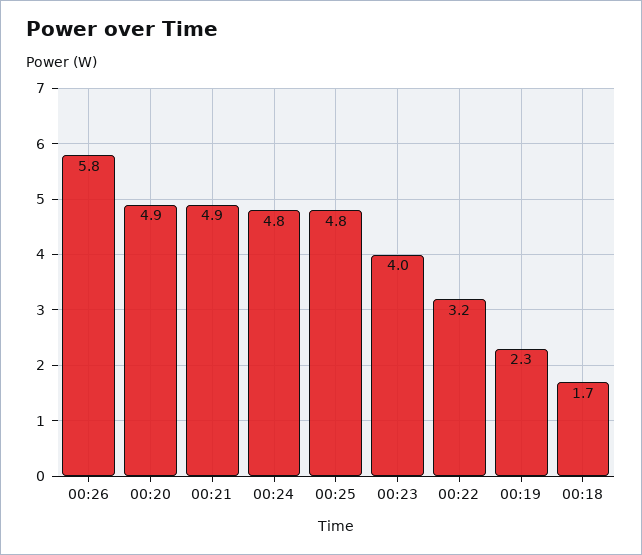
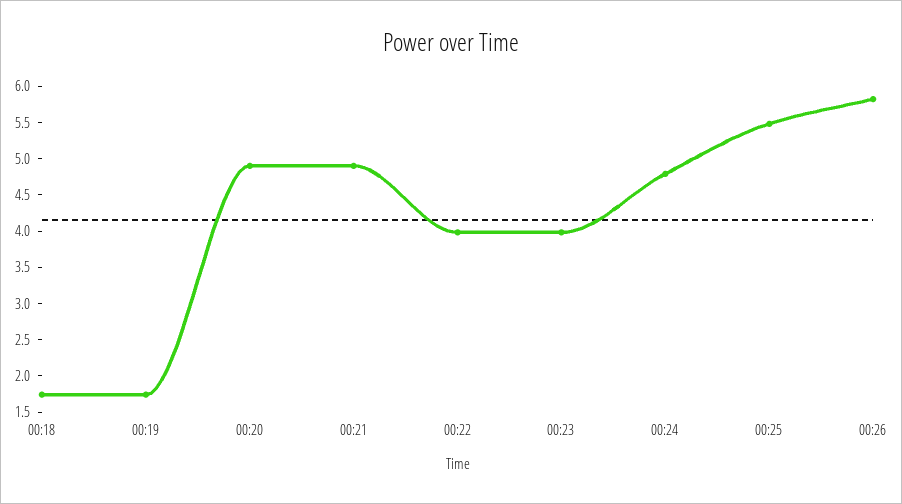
00:25: 4.8 -> 5.5
00:22: 3.2 -> 4
00:19: 2.3 -> 1.75

